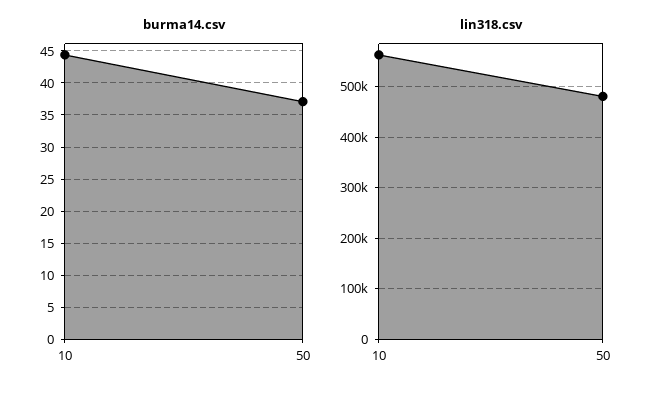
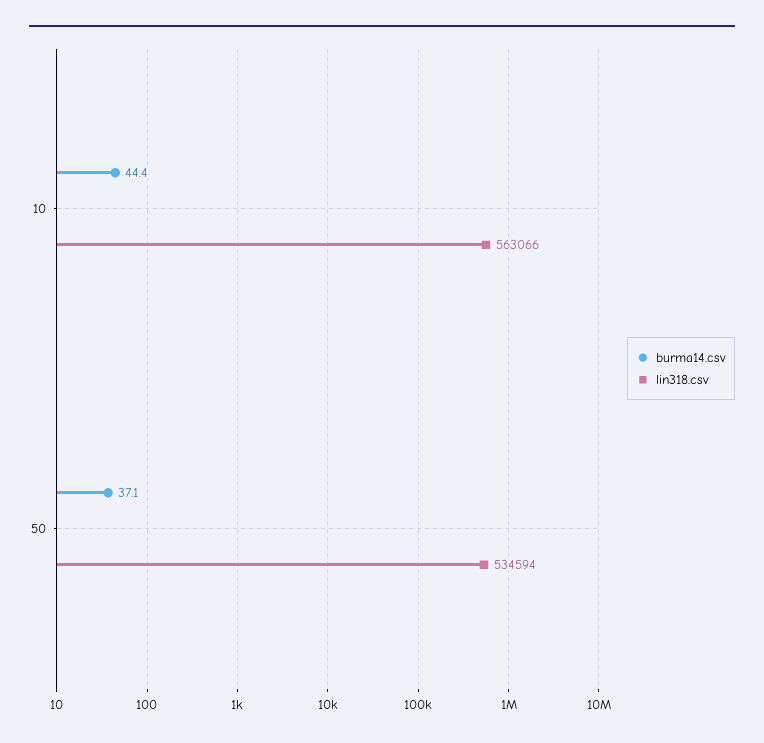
lin318.csv, 50: 480000 -> 534594

